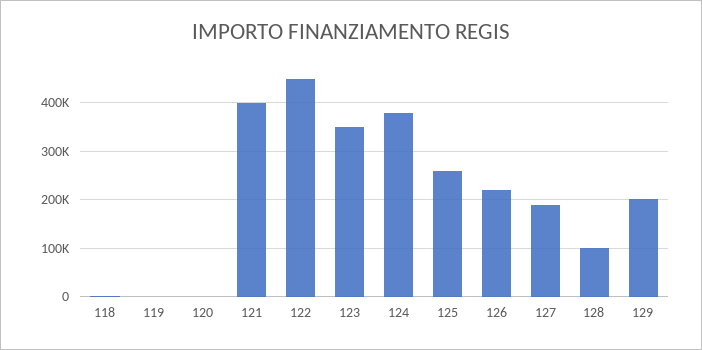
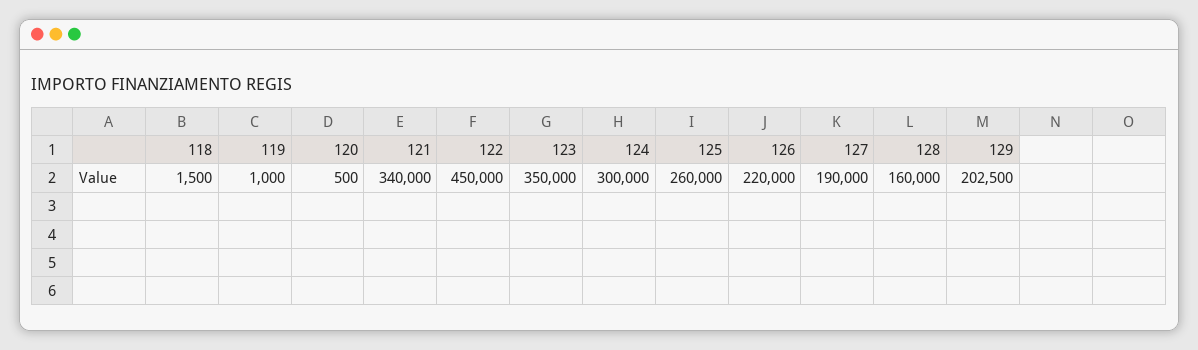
121: 400000 -> 340000
124: 380000 -> 300000
128: 100000 -> 160000

